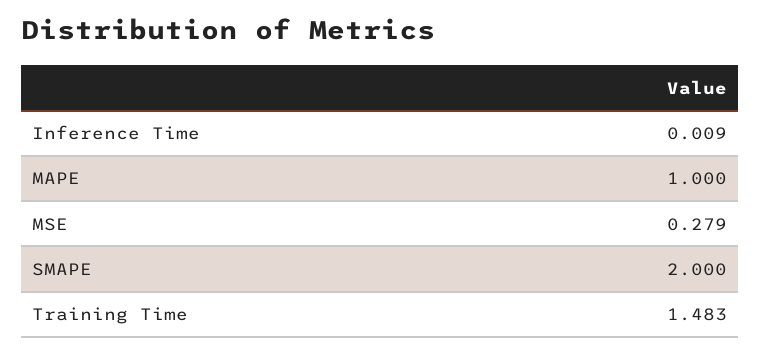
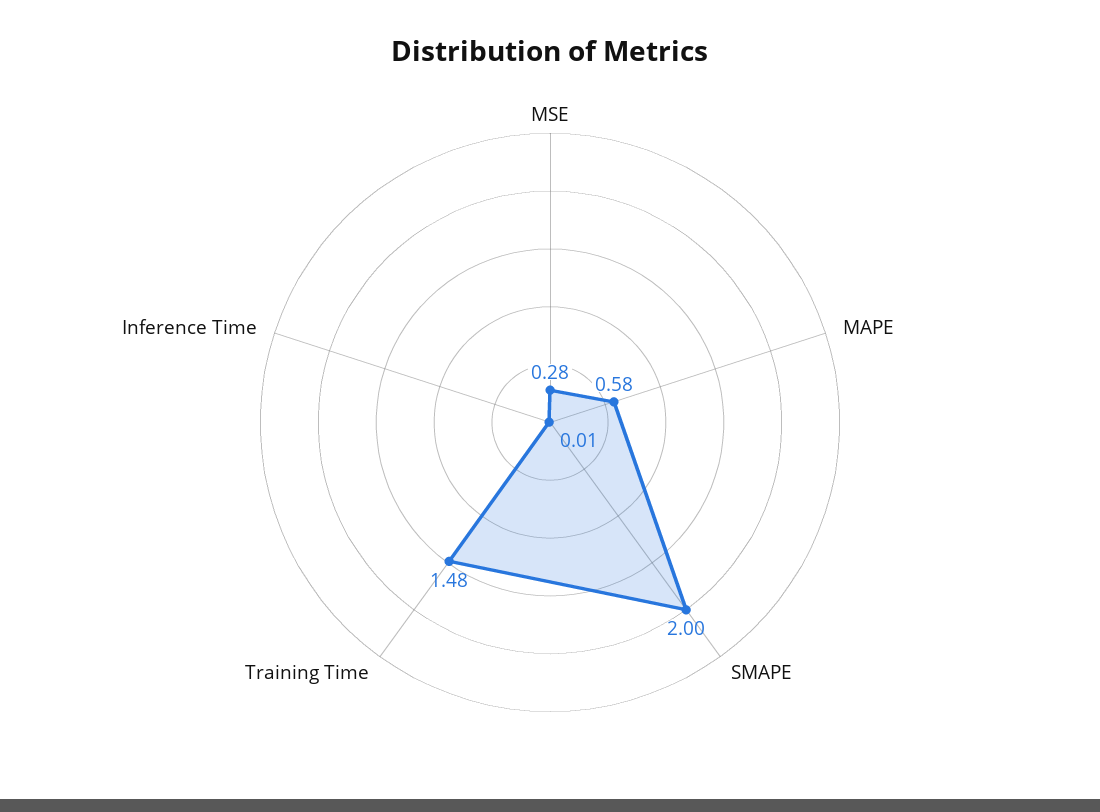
MAPE: 1 -> 0.58

